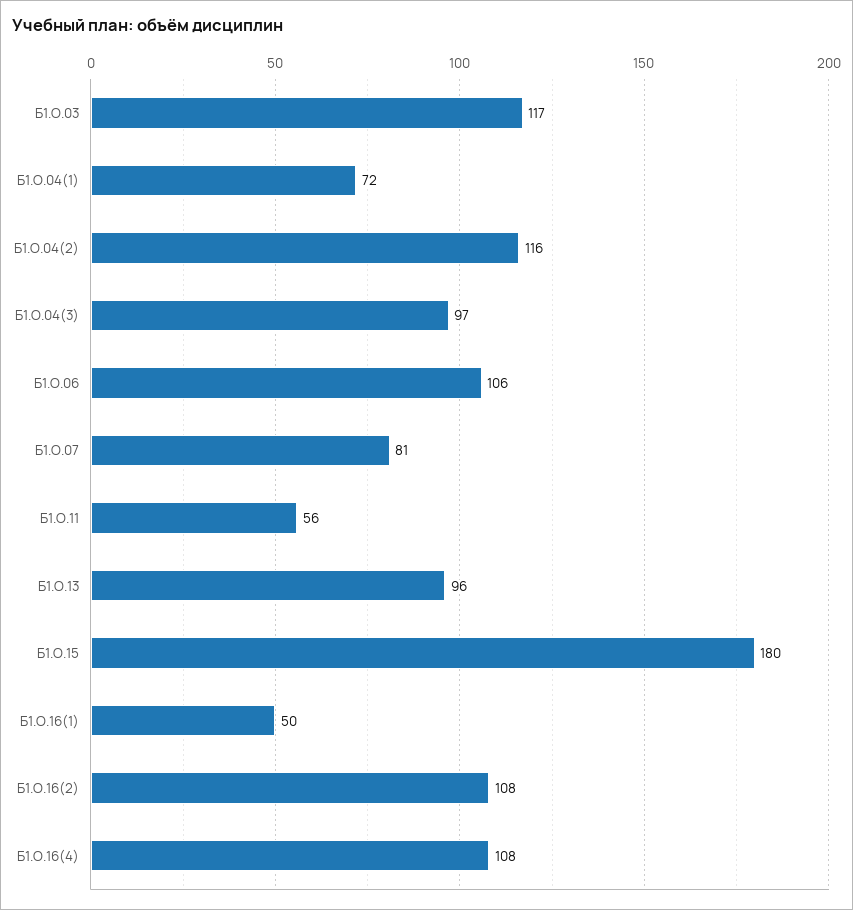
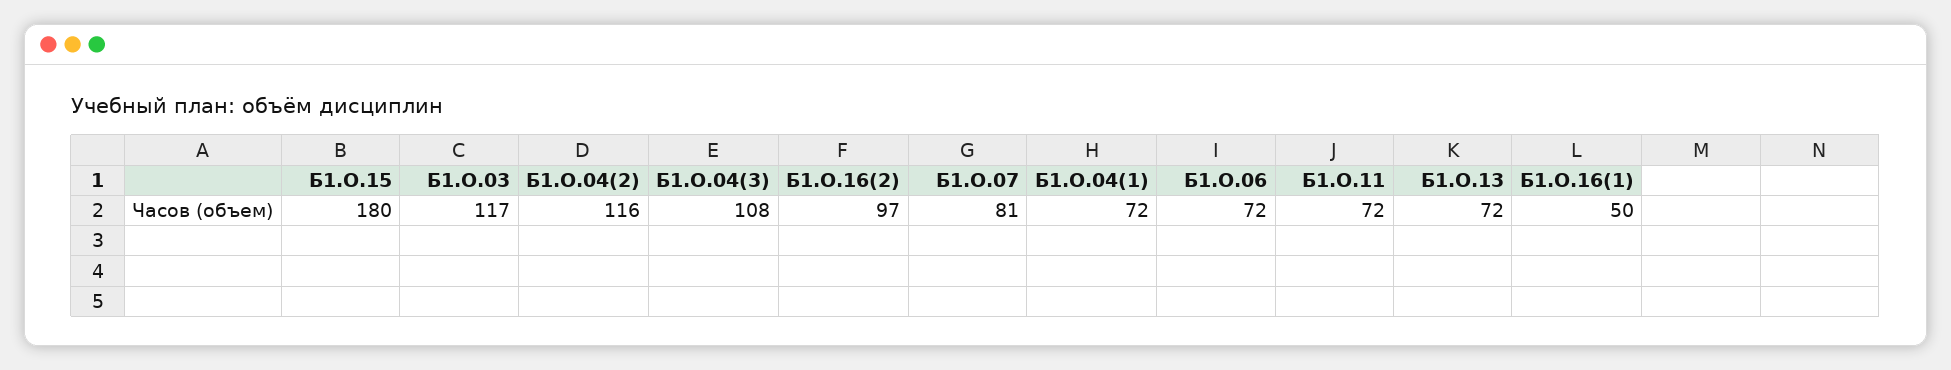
Б1.О.04(3): 97 -> 108
Б1.О.06: 106 -> 72
Б1.О.11: 56 -> 72
Б1.О.13: 96 -> 72
Б1.О.16(2): 108 -> 97
Б1.О.16(4): 108 -> none

